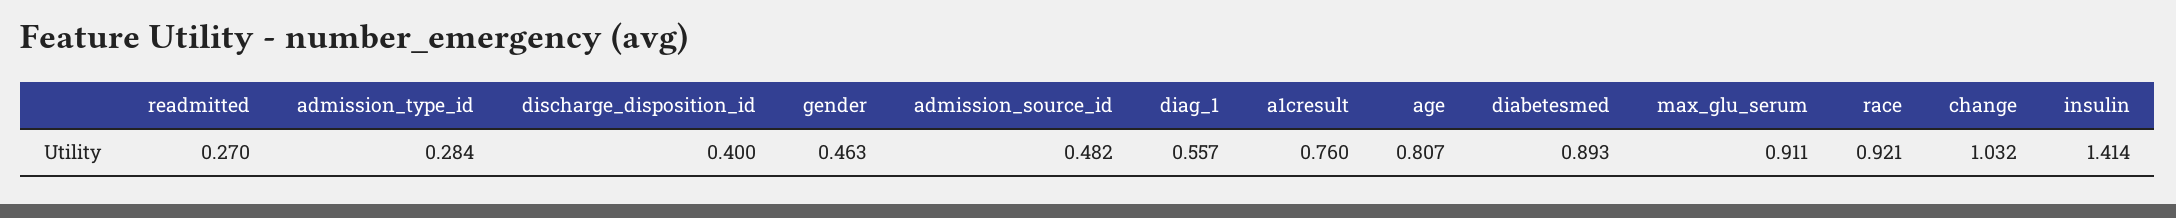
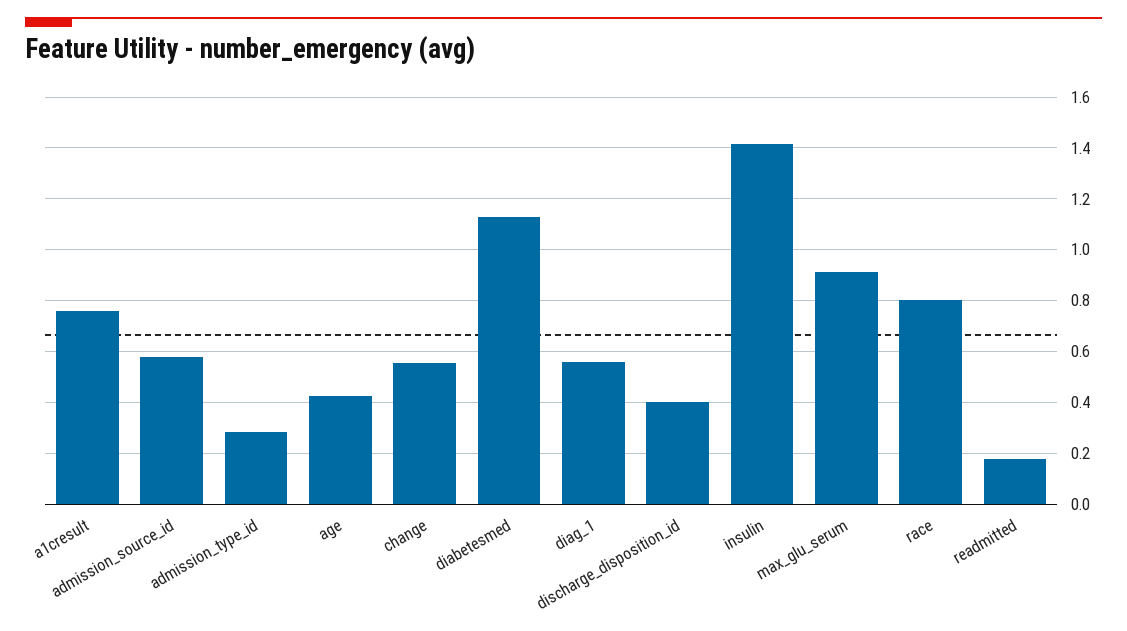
readmitted: 0.27 -> 0.175
gender: 0.463 -> none
admission_source_id: 0.482 -> 0.575
age: 0.807 -> 0.425
diabetesmed: 0.893 -> 1.125
race: 0.921 -> 0.8
change: 1.032 -> 0.55

